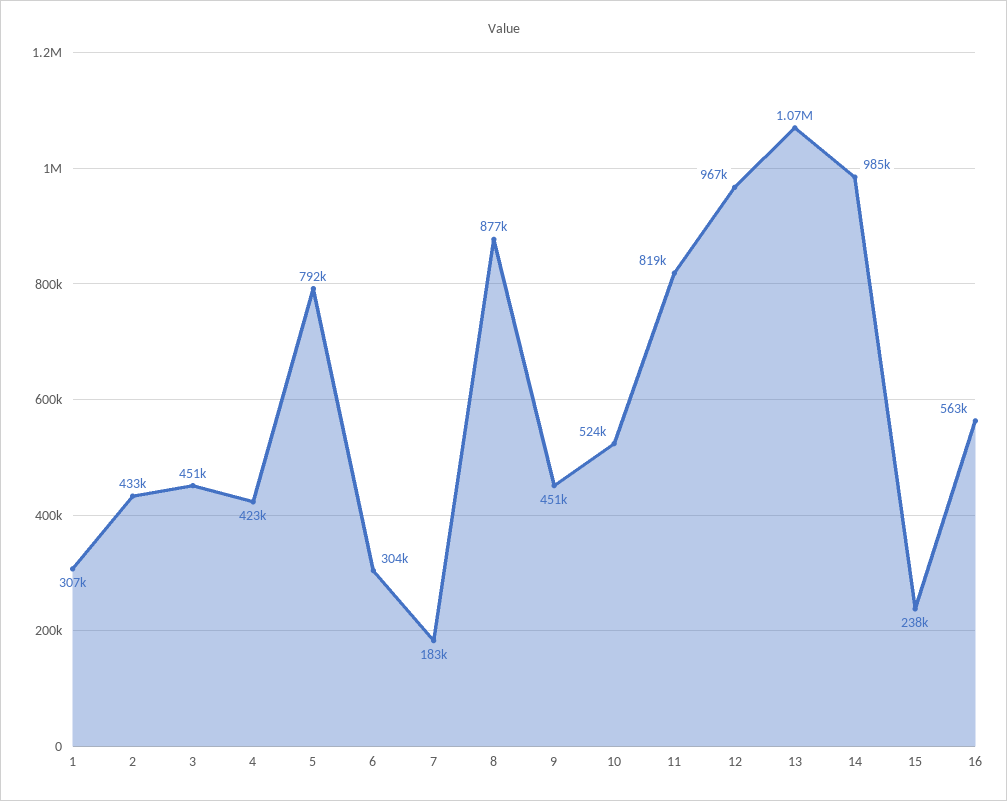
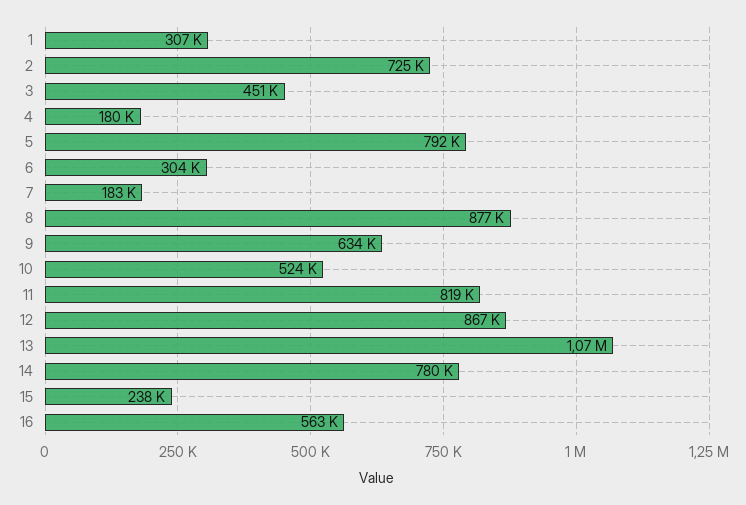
2: 433000 -> 725000
4: 423000 -> 180000
9: 451000 -> 634000
12: 967000 -> 867000
14: 985000 -> 780000

